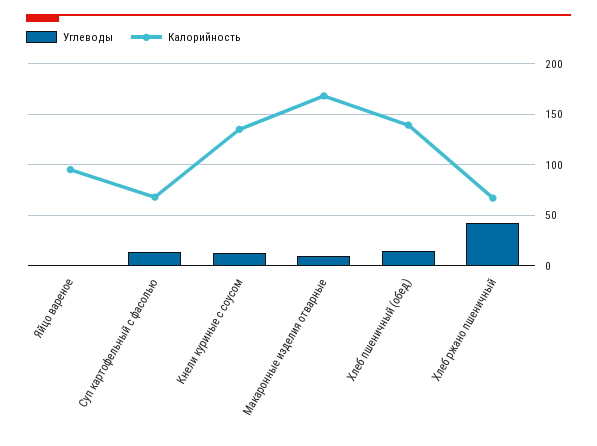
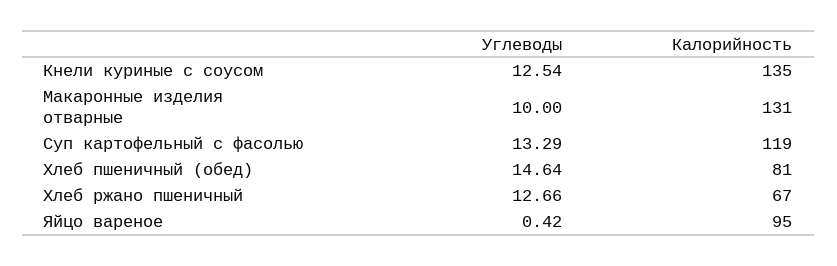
Калорийность, Суп картофельный с фасолью: 70 -> 119
Калорийность, Макаронные изделия отварные: 170 -> 131
Калорийность, Хлеб пшеничный (обед): 140 -> 81
Углеводы, Хлеб ржано пшеничный: 40 -> 12.66

